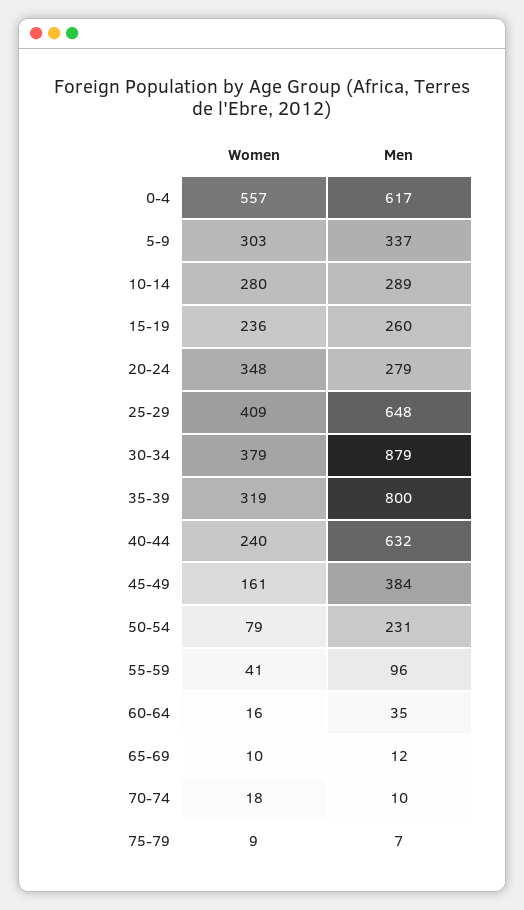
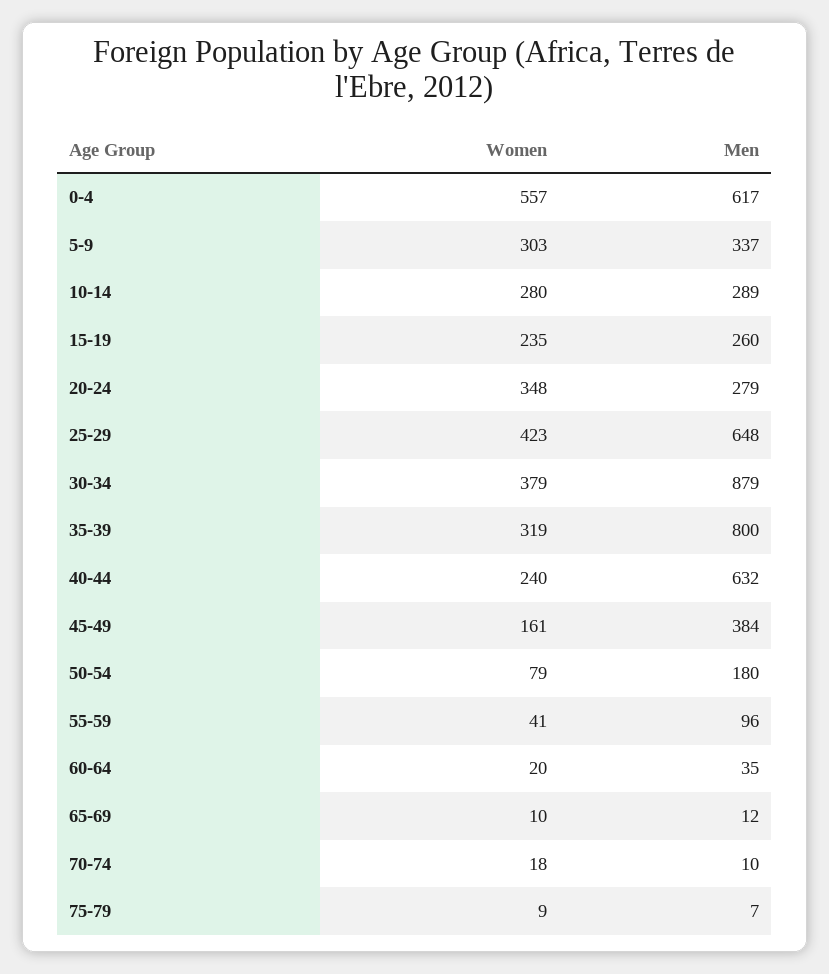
Women, 15-19: 236 -> 235
Women, 25-29: 409 -> 423
Men, 50-54: 231 -> 180
Women, 60-64: 16 -> 20

